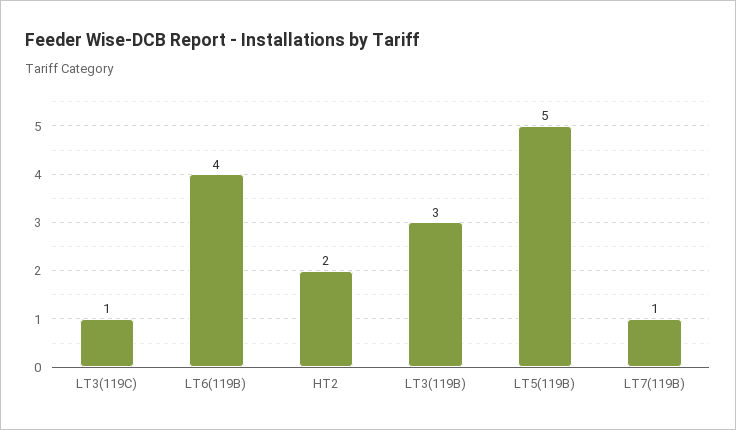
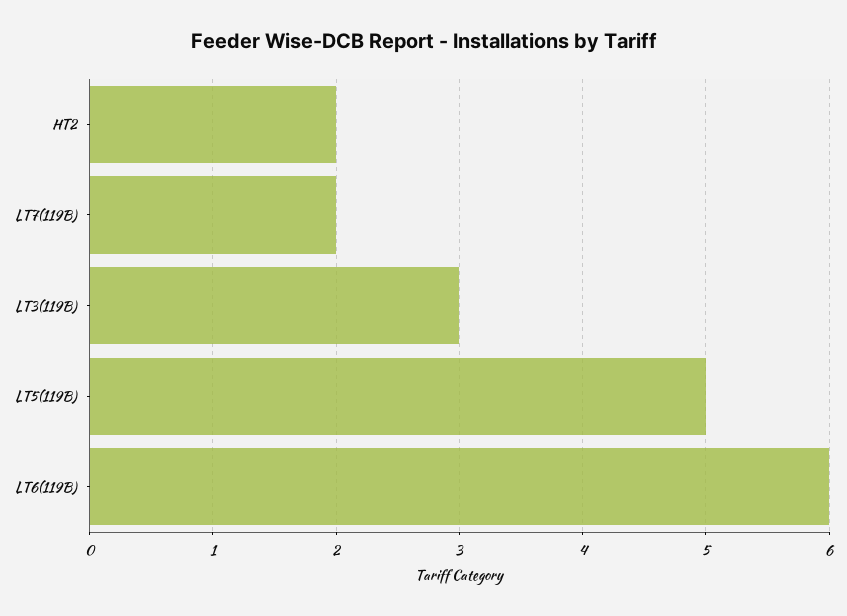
LT3(119C): 1 -> none
LT6(119B): 4 -> 6
LT7(119B): 1 -> 2

